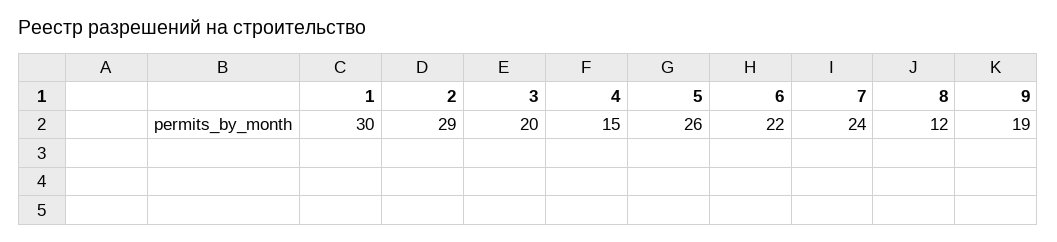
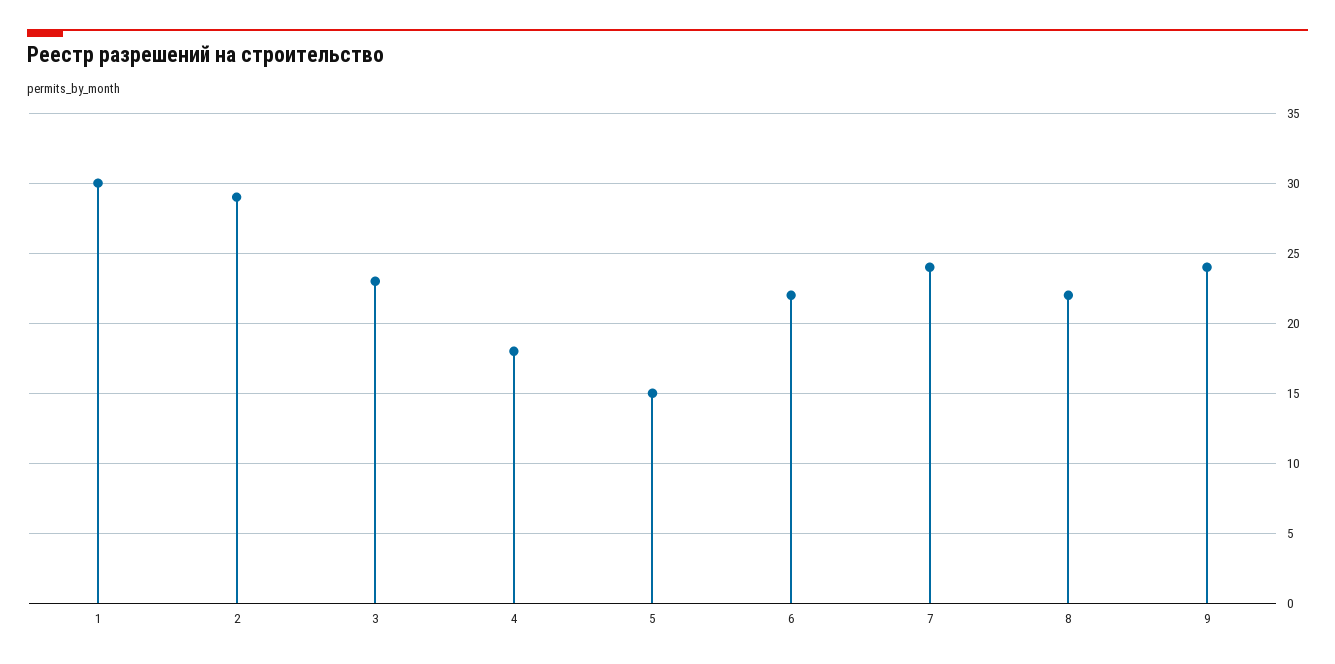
3: 20 -> 23
4: 15 -> 18
5: 26 -> 15
8: 12 -> 22
9: 19 -> 24

